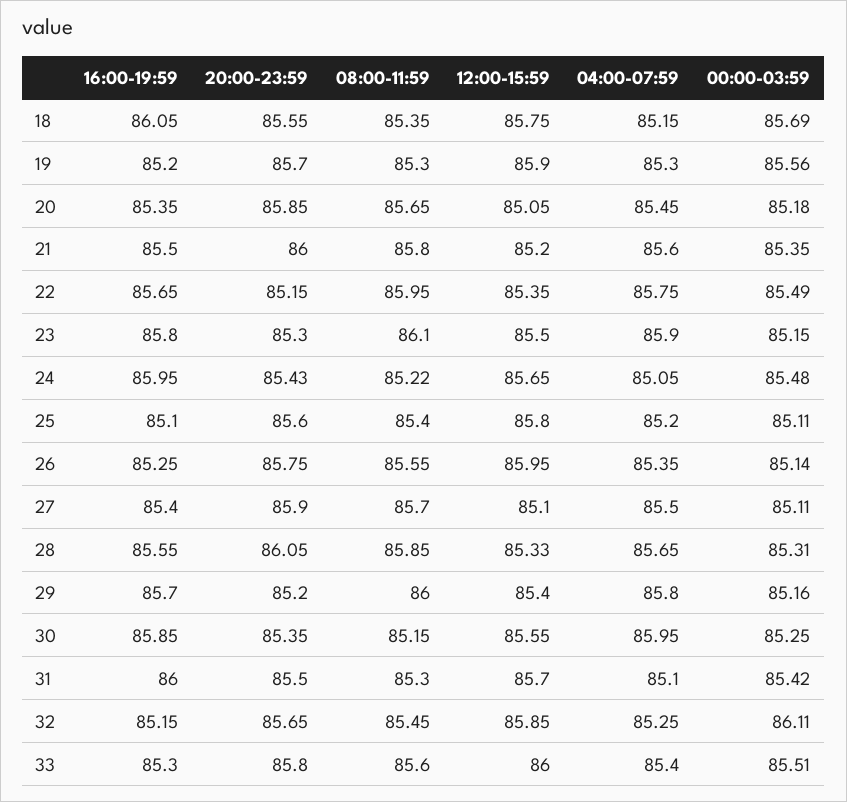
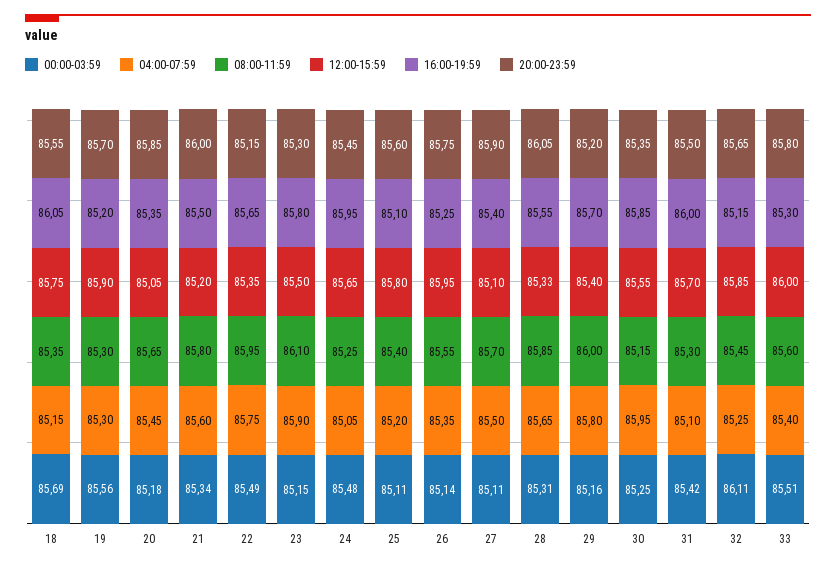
00:00-03:59, 21: 85.35 -> 85.34
20:00-23:59, 24: 85.43 -> 85.45
08:00-11:59, 24: 85.22 -> 85.25

